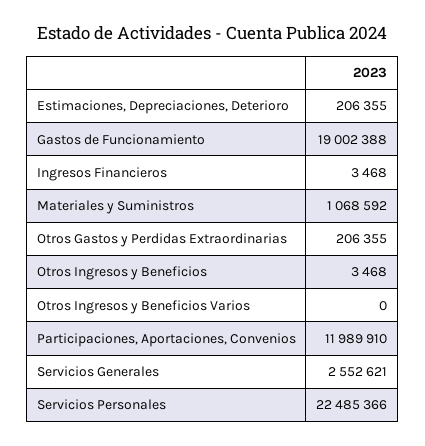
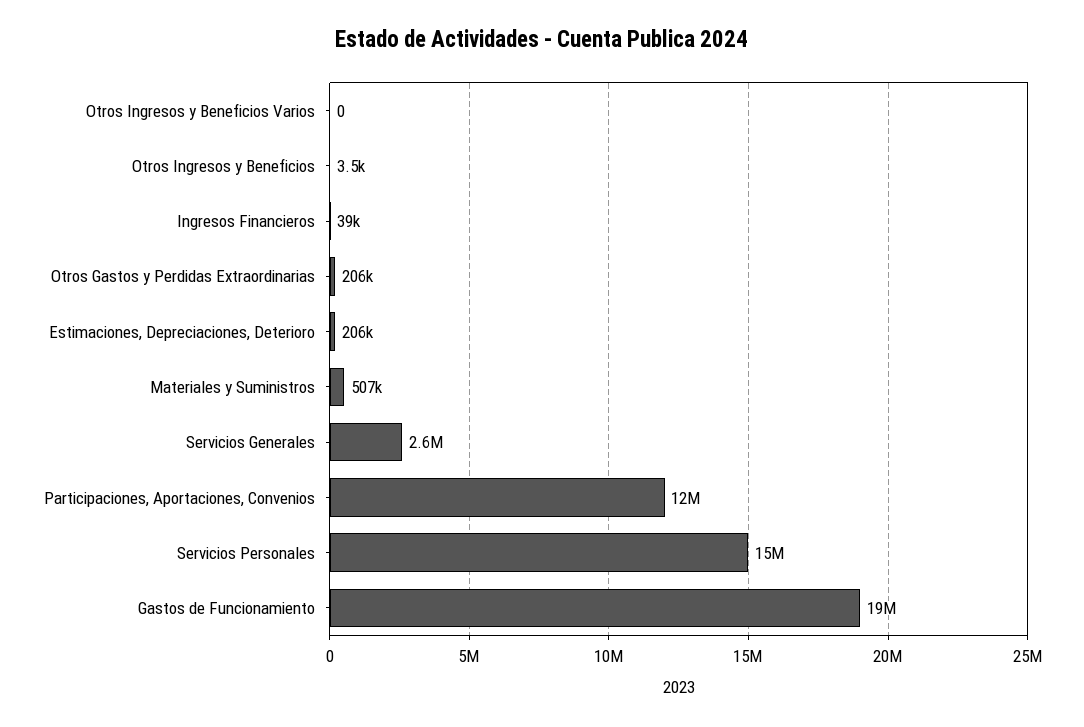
Ingresos Financieros: 3468 -> 39000
Materiales y Suministros: 1068592 -> 507000
Servicios Personales: 22485366 -> 15000000

